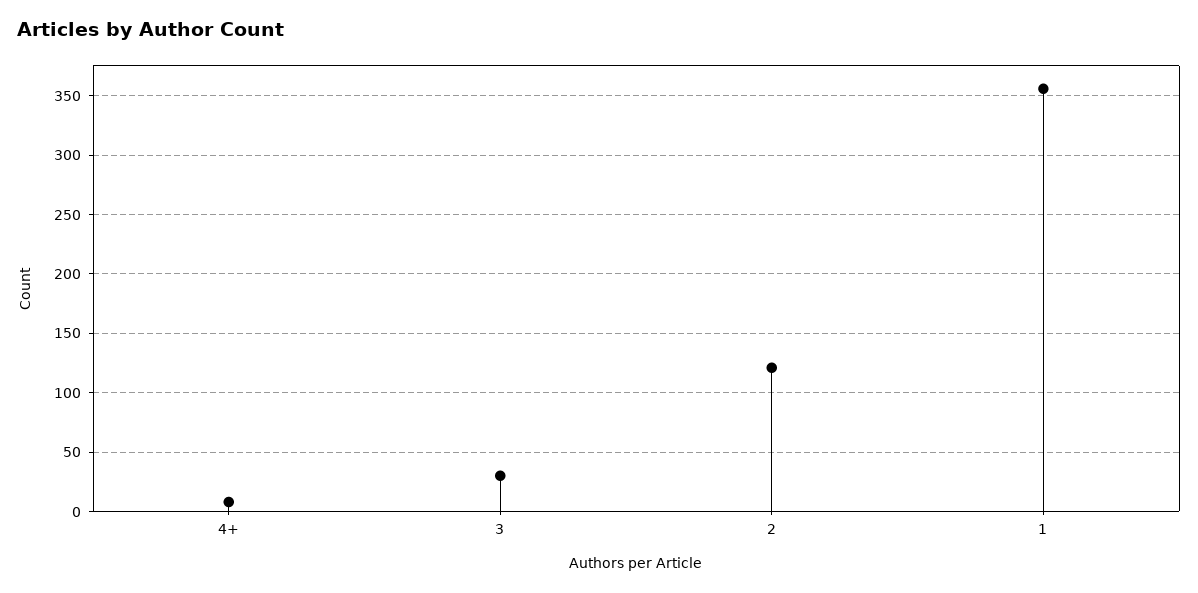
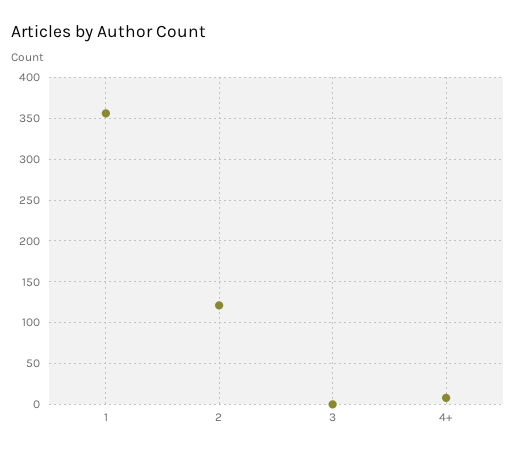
3: 30 -> 0

